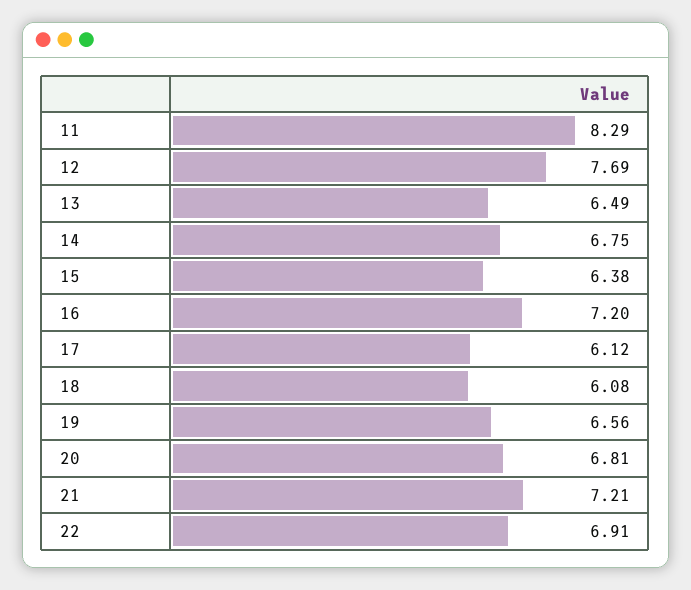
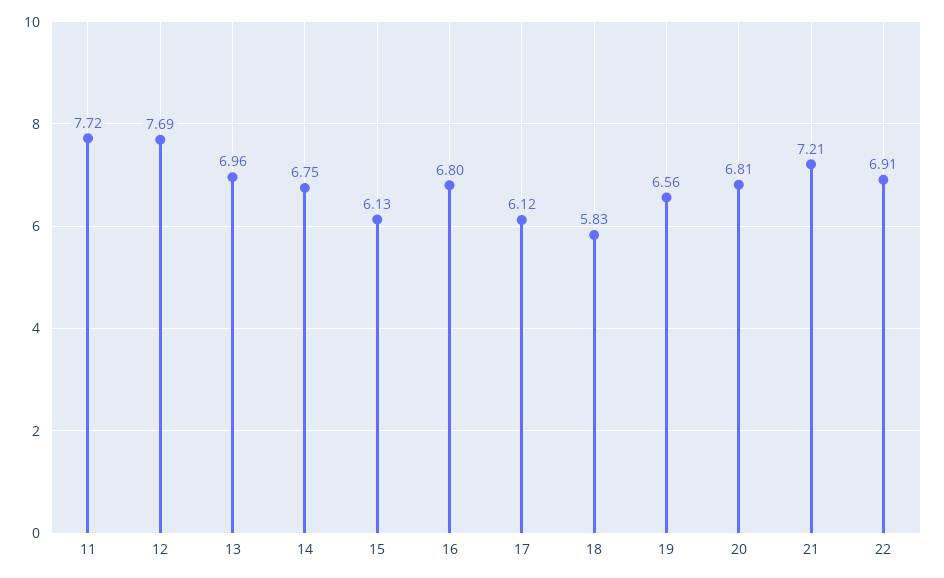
11: 8.29 -> 7.72
13: 6.49 -> 6.96
15: 6.38 -> 6.13
16: 7.2 -> 6.8
18: 6.08 -> 5.83

